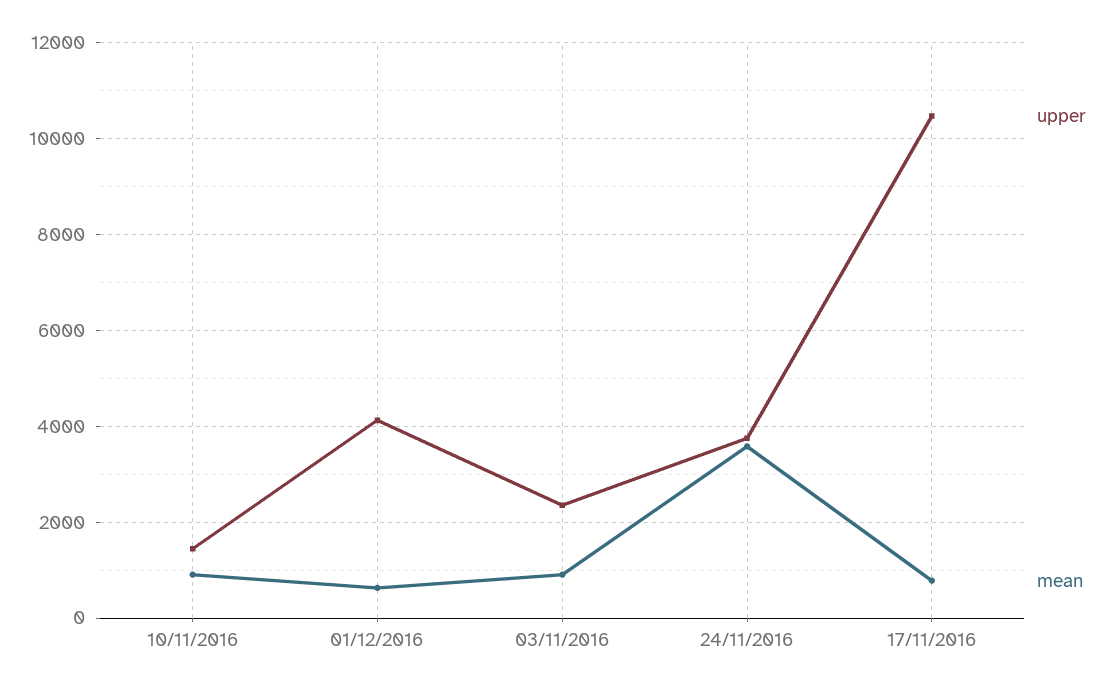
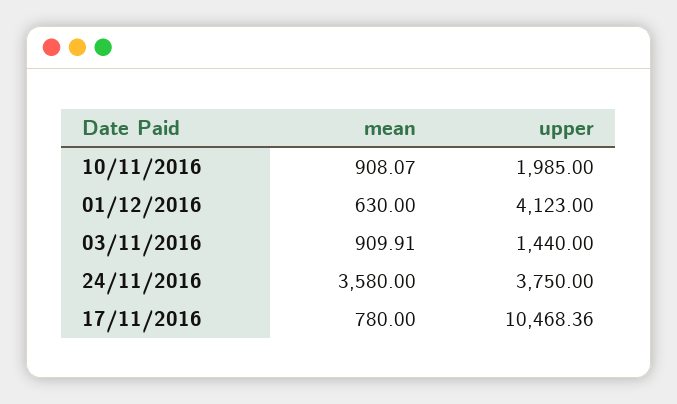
upper, 10/11/2016: 1400 -> 1985
upper, 03/11/2016: 2400 -> 1440

